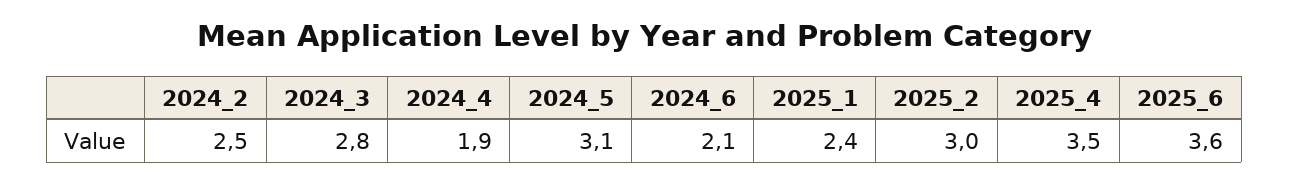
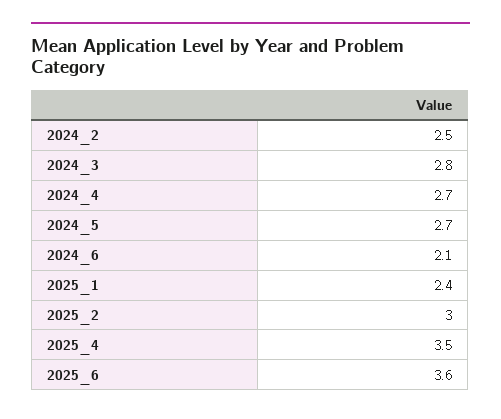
2024_4: 1.9 -> 2.7
2024_5: 3.1 -> 2.7

